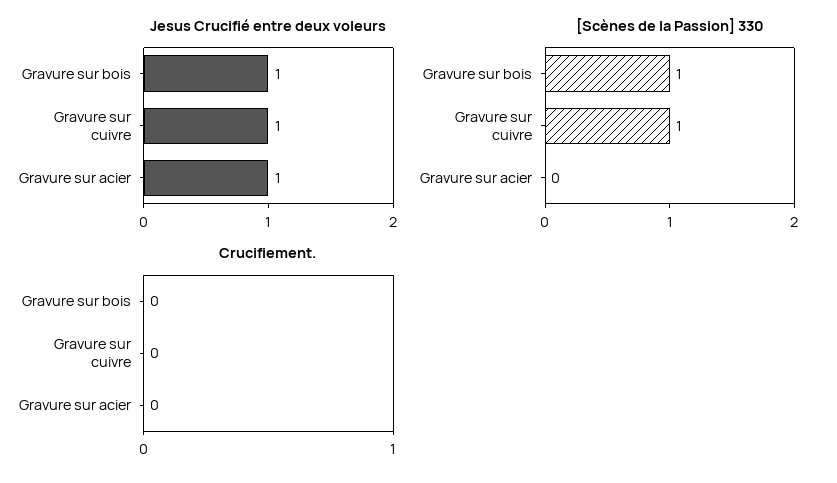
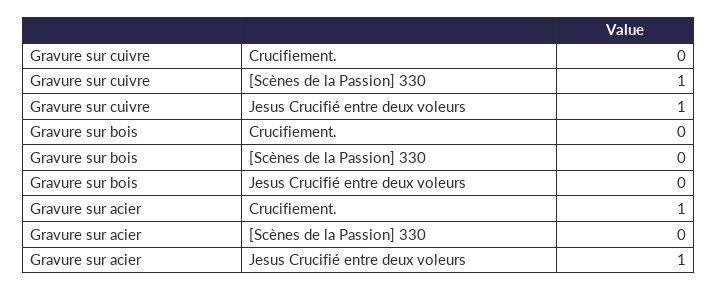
Jesus Crucifié entre deux voleurs, Gravure sur bois: 1 -> 0
[Scènes de la Passion] 330, Gravure sur bois: 1 -> 0
Crucifiement., Gravure sur acier: 0 -> 1

